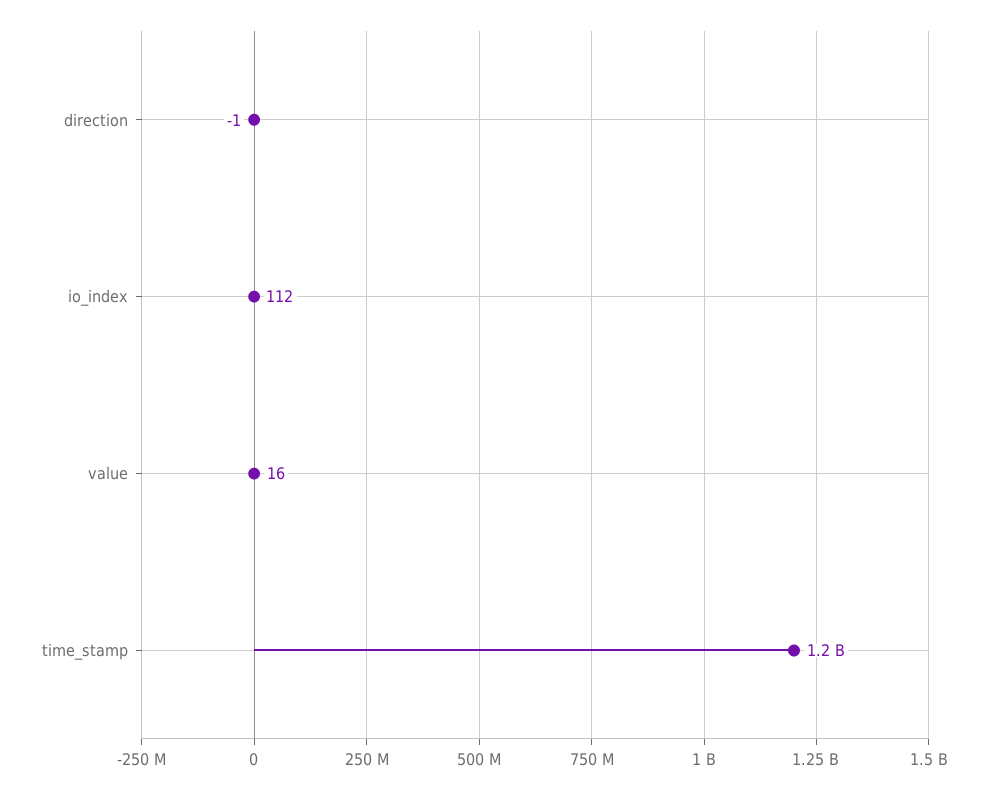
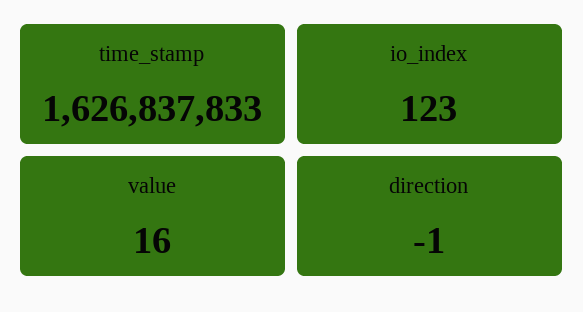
io_index: 112 -> 123
time_stamp: 1200000000 -> 1626837833

